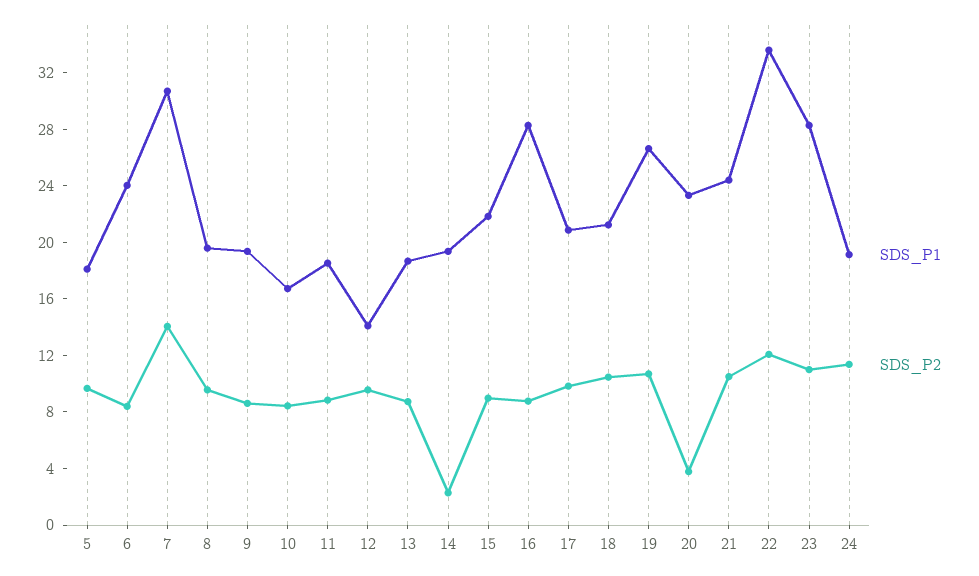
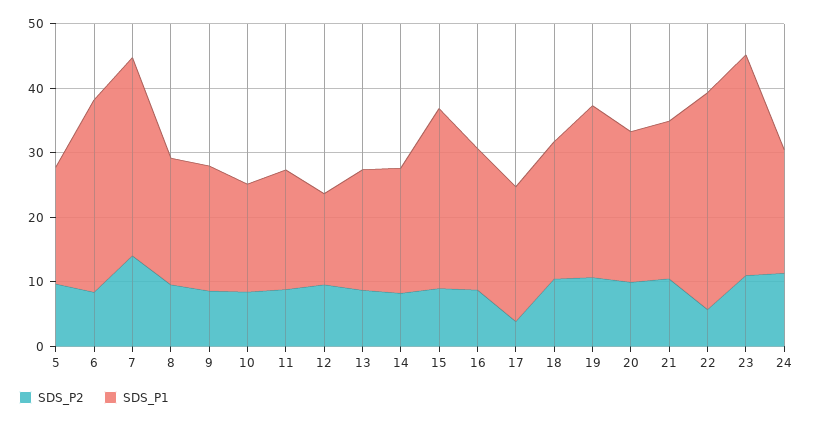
SDS_P1, 6: 24 -> 30
SDS_P2, 14: 2 -> 8
SDS_P1, 15: 22 -> 28
SDS_P1, 16: 28 -> 22
SDS_P2, 17: 10 -> 4
SDS_P2, 20: 4 -> 10
SDS_P2, 22: 12 -> 6
SDS_P1, 23: 28 -> 34

